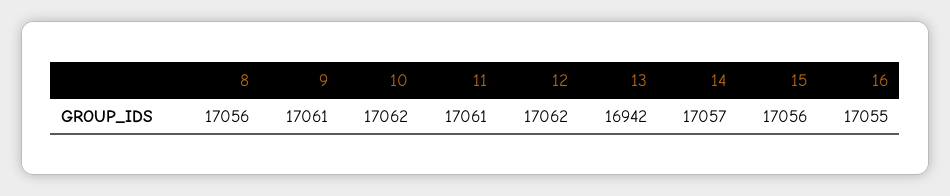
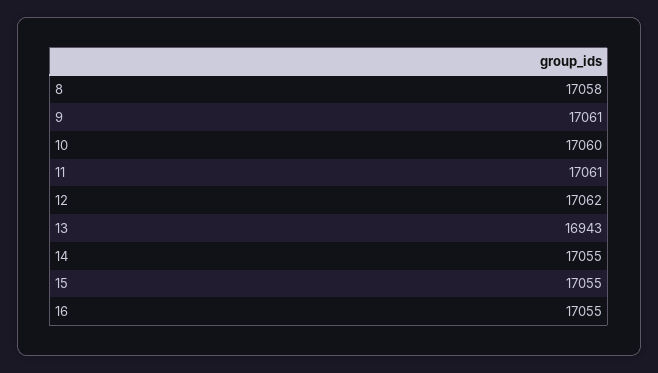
8: 17056 -> 17058
10: 17062 -> 17060
13: 16942 -> 16943
14: 17057 -> 17055
15: 17056 -> 17055

